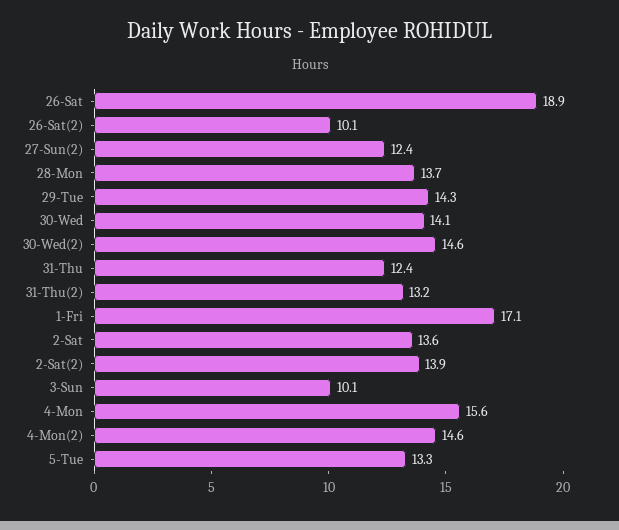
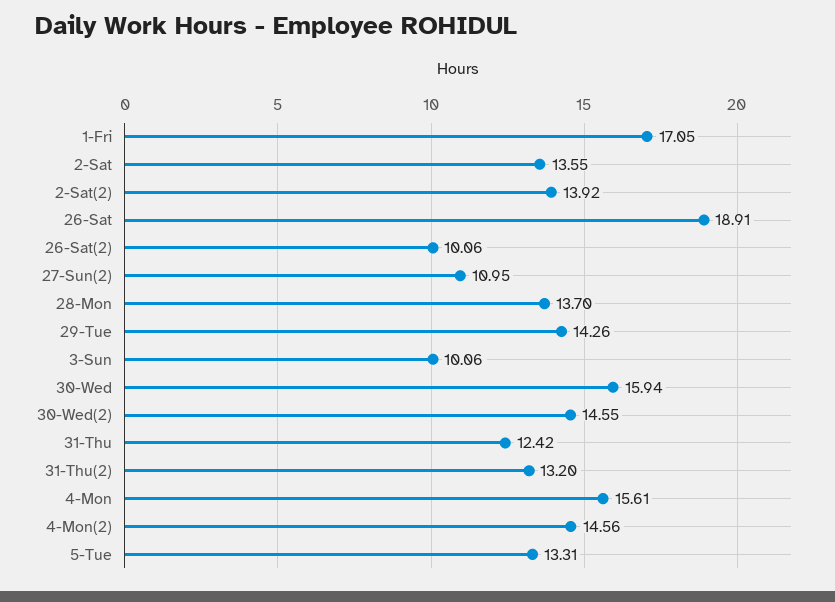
27-Sun(2): 12.4 -> 10.95
30-Wed: 14.1 -> 15.94

